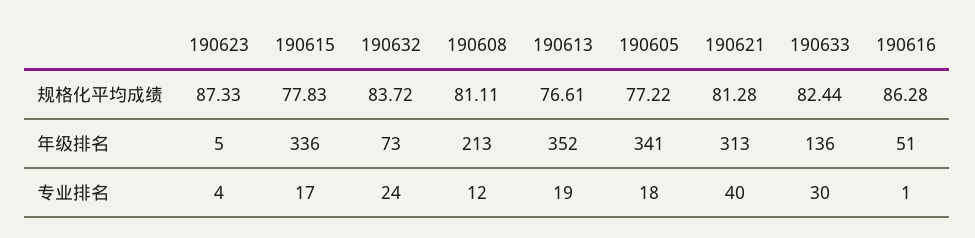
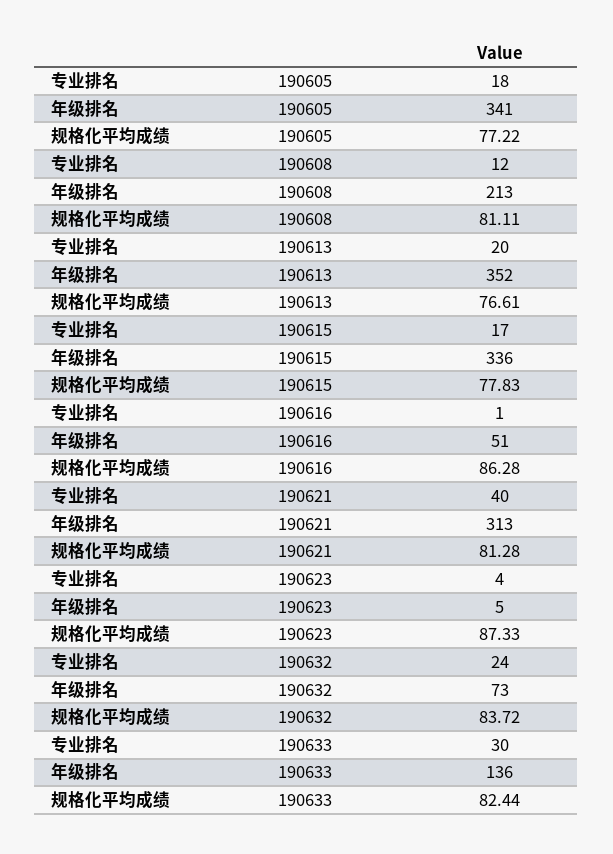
190613, 专业排名: 19 -> 20

